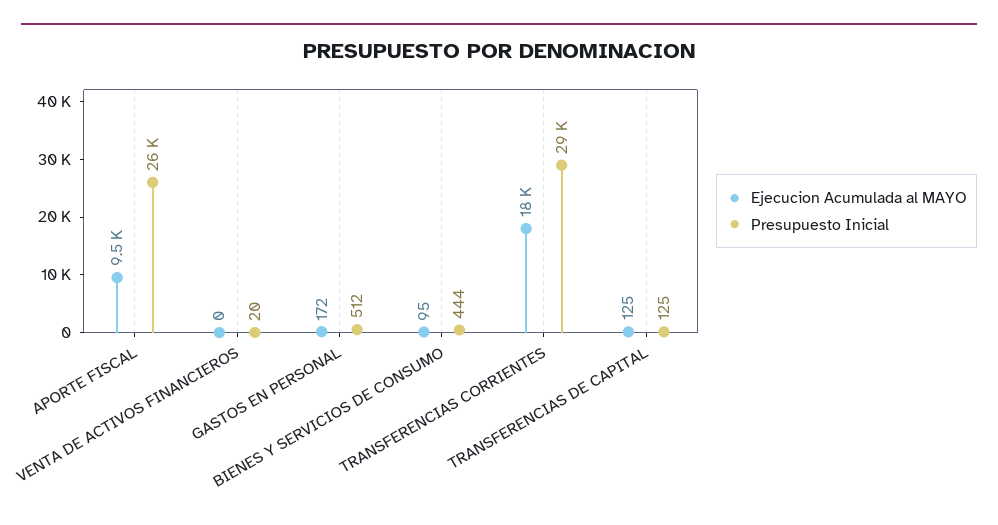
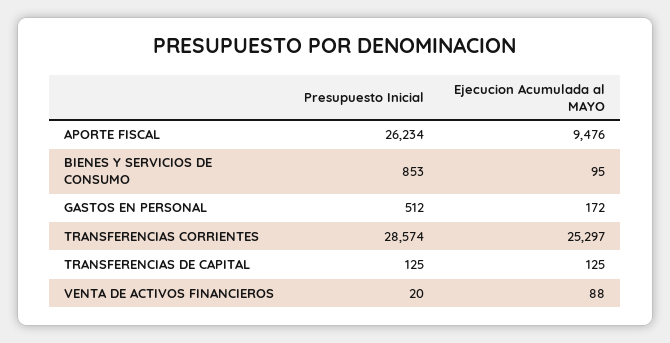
Ejecucion Acumulada al MAYO, VENTA DE ACTIVOS FINANCIEROS: 0 -> 88
Presupuesto Inicial, BIENES Y SERVICIOS DE CONSUMO: 444 -> 853
Ejecucion Acumulada al MAYO, TRANSFERENCIAS CORRIENTES: 18000 -> 25297

